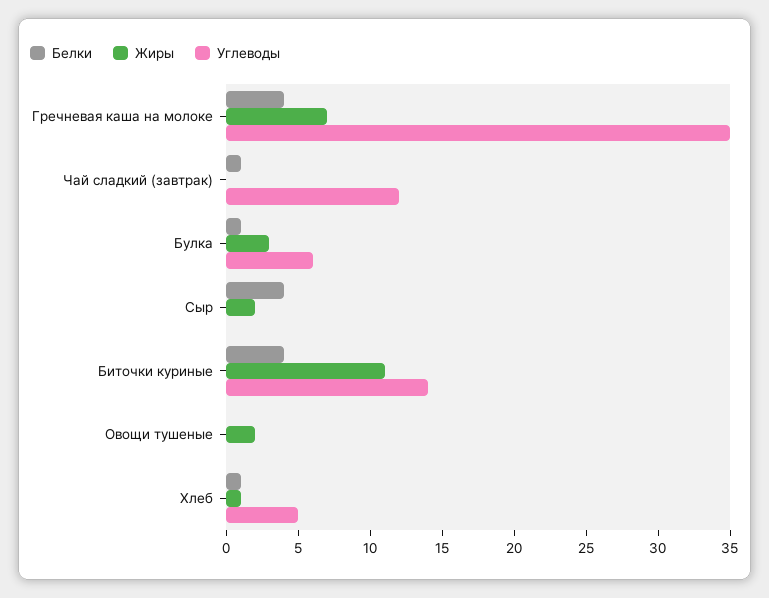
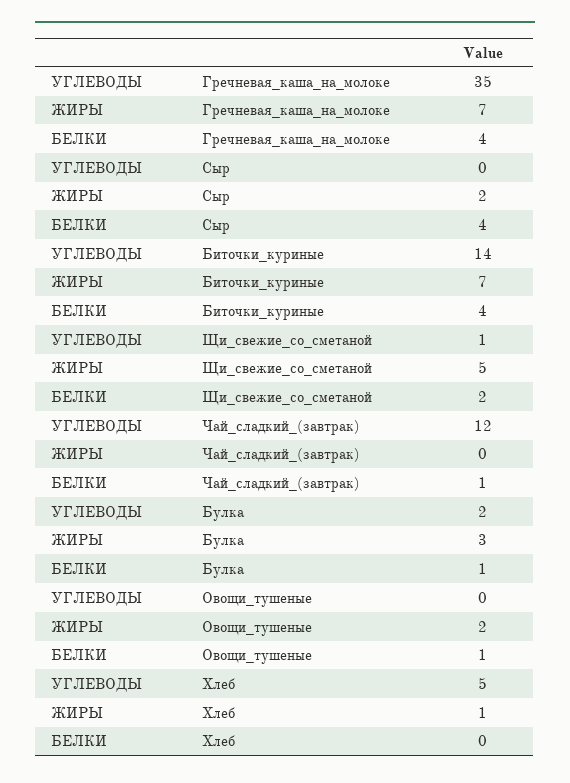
Углеводы, Булка: 6 -> 2
Жиры, Биточки куриные: 11 -> 7
Белки, Овощи тушеные: 0 -> 1
Белки, Хлеб: 1 -> 0
Углеводы, Щи_свежие_со_сметаной: none -> 1
Жиры, Щи_свежие_со_сметаной: none -> 5
Белки, Щи_свежие_со_сметаной: none -> 2

